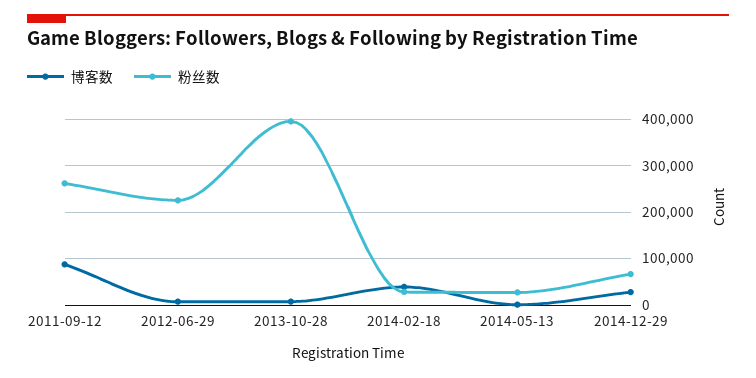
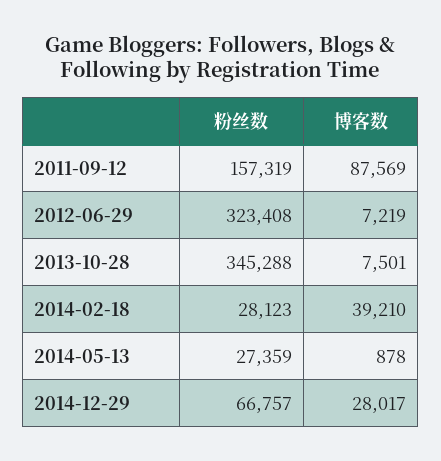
粉丝数, 2011-09-12: 260000 -> 157319
粉丝数, 2012-06-29: 220000 -> 323408
粉丝数, 2013-10-28: 400000 -> 345288

